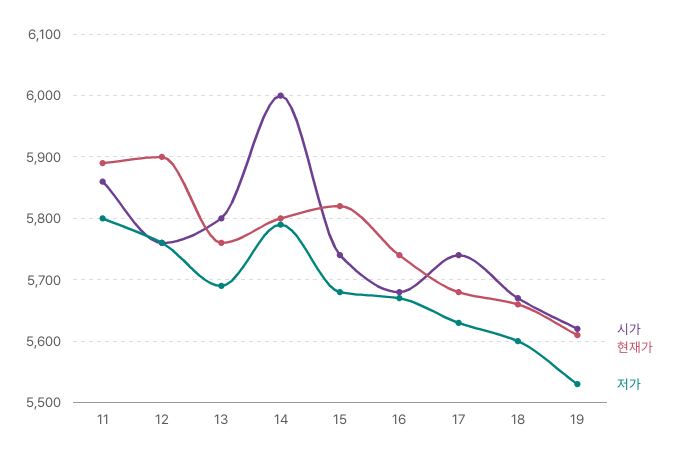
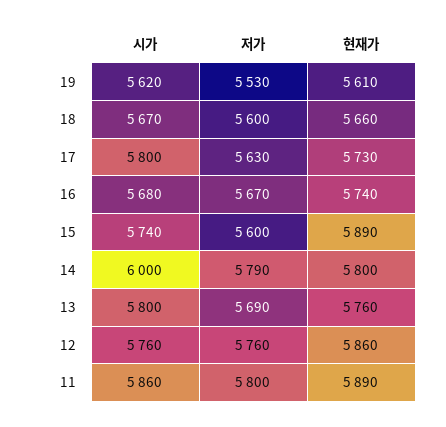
현재가, 12: 5900 -> 5860
현재가, 15: 5820 -> 5890
저가, 15: 5680 -> 5600
시가, 17: 5740 -> 5800
현재가, 17: 5680 -> 5730

